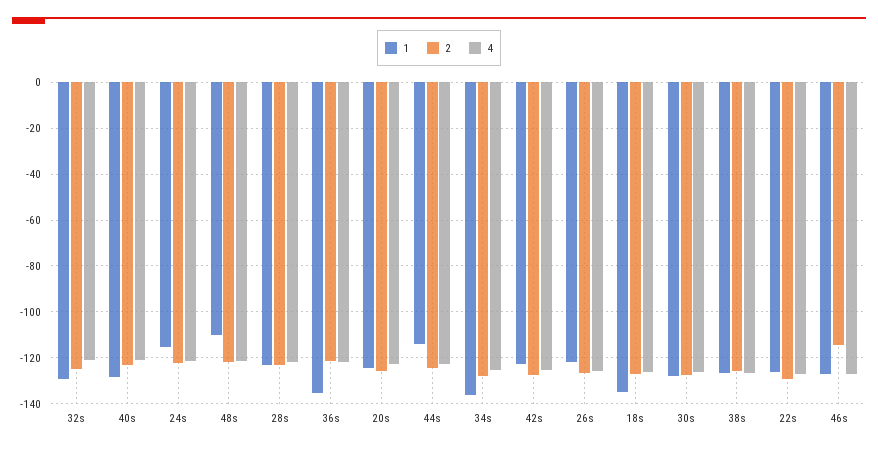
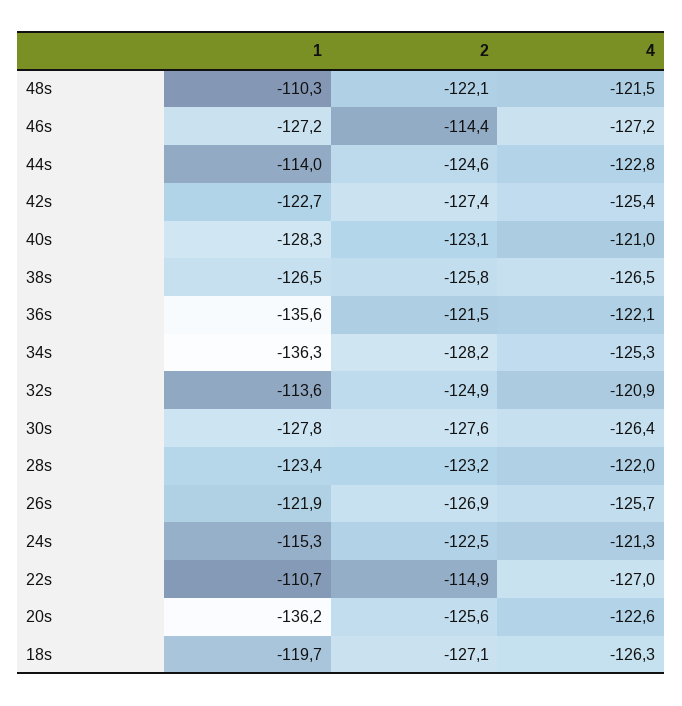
1, 32s: -130 -> -113.6
1, 20s: -125 -> -136.2
1, 18s: -135 -> -119.7
1, 22s: -125 -> -110.7
2, 22s: -130 -> -114.9

